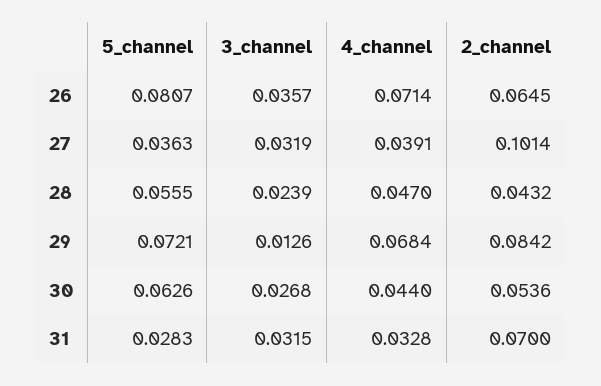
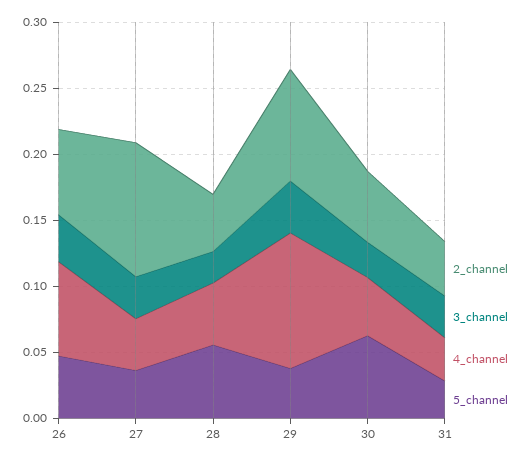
5_channel, 26: 0.0807 -> 0.05
5_channel, 29: 0.0721 -> 0.04
3_channel, 29: 0.0126 -> 0.04
4_channel, 29: 0.0684 -> 0.1
2_channel, 31: 0.07 -> 0.04

